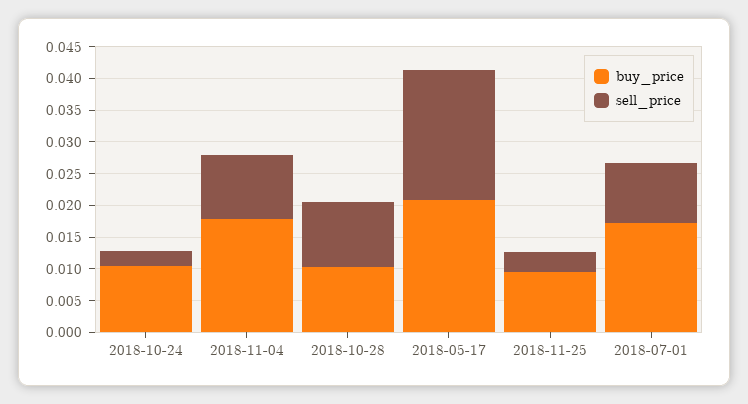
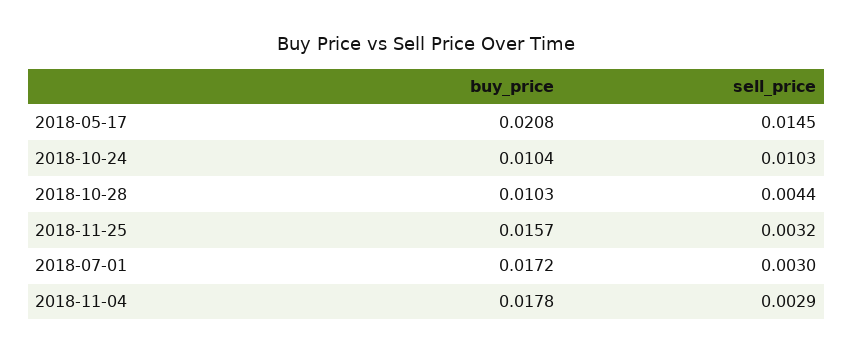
sell_price, 2018-10-24: 0.0025 -> 0.0103
sell_price, 2018-11-04: 0.01 -> 0.0029
sell_price, 2018-10-28: 0.01 -> 0.0044
sell_price, 2018-05-17: 0.02 -> 0.0145
buy_price, 2018-11-25: 0.01 -> 0.0157
sell_price, 2018-07-01: 0.01 -> 0.003

